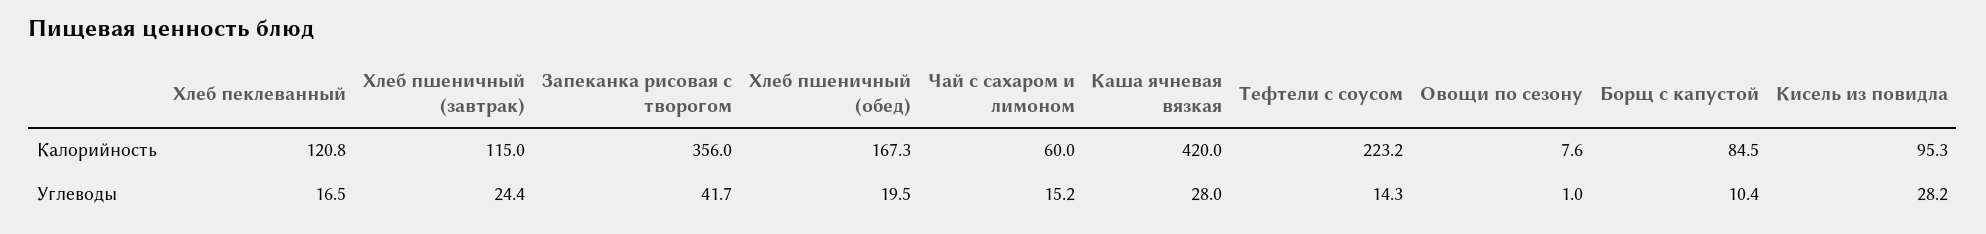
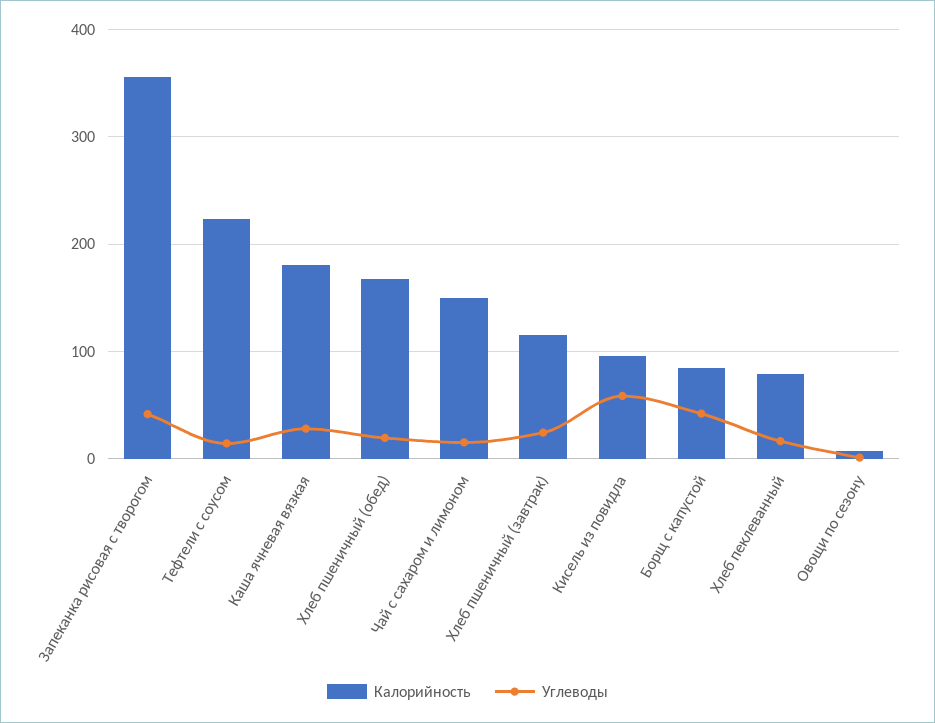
Калорийность, Хлеб пеклеванный: 120.8 -> 80
Калорийность, Чай с сахаром и лимоном: 60 -> 150
Калорийность, Каша ячневая вязкая: 420 -> 180
Углеводы, Борщ с капустой: 10.4 -> 40
Углеводы, Кисель из повидла: 28.2 -> 60

